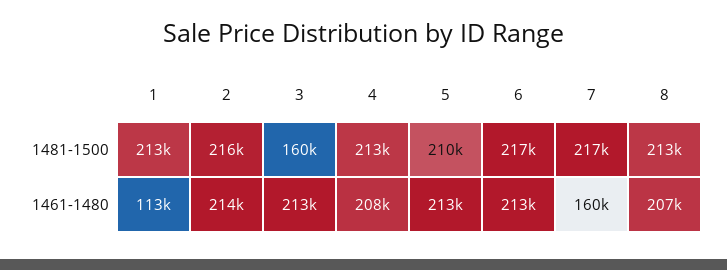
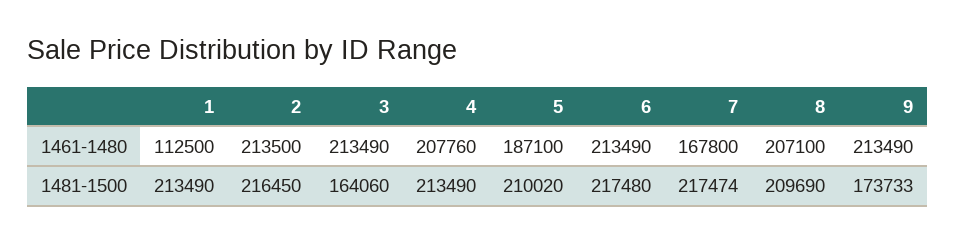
3, 1481-1500: 160000 -> 164060
8, 1481-1500: 213000 -> 209690
5, 1461-1480: 213000 -> 187100
7, 1461-1480: 160000 -> 167800
9, 1461-1480: none -> 213490
9, 1481-1500: none -> 173733

